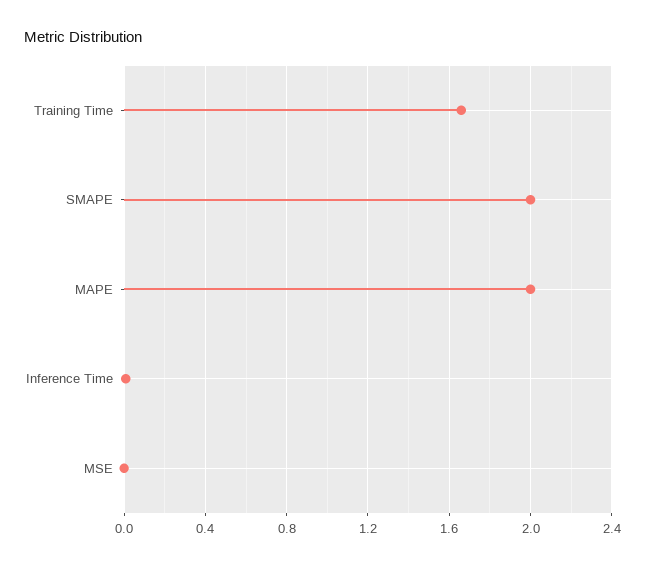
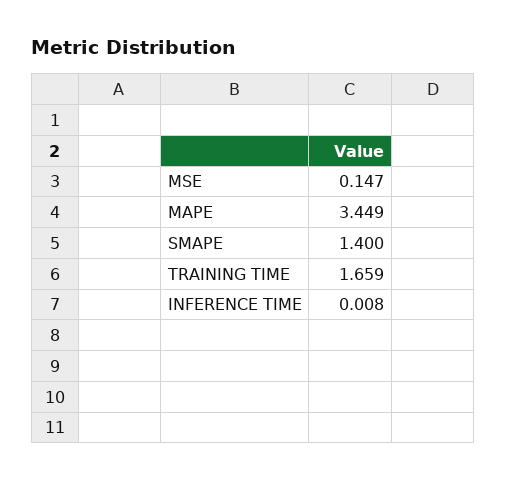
SMAPE: 2 -> 1.4
MAPE: 2 -> 3.449
MSE: 0 -> 0.147

